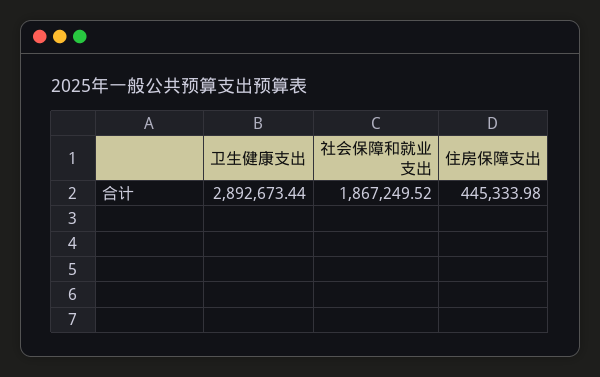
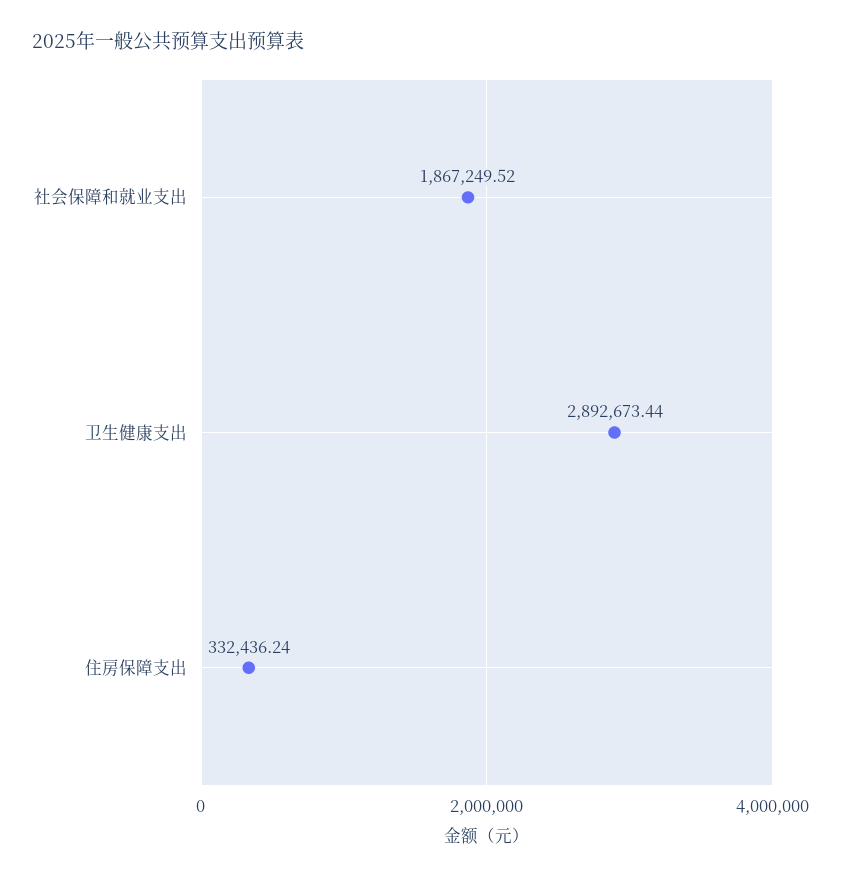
住房保障支出: 445333.98 -> 332436.24

